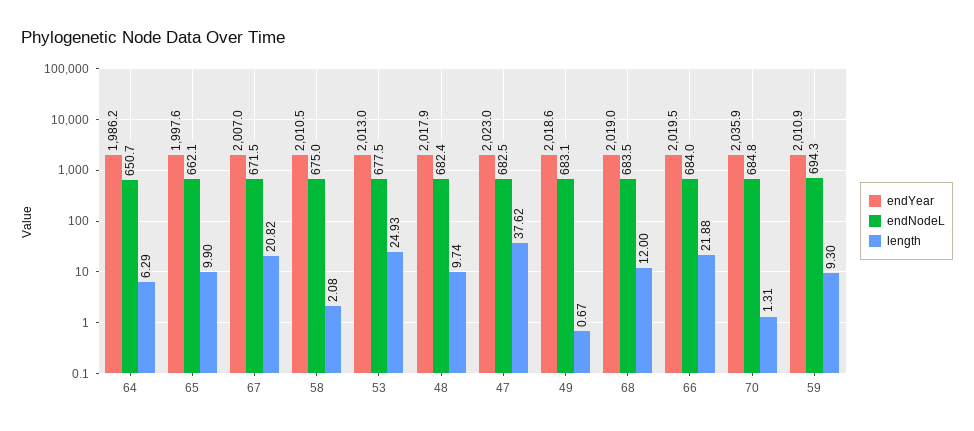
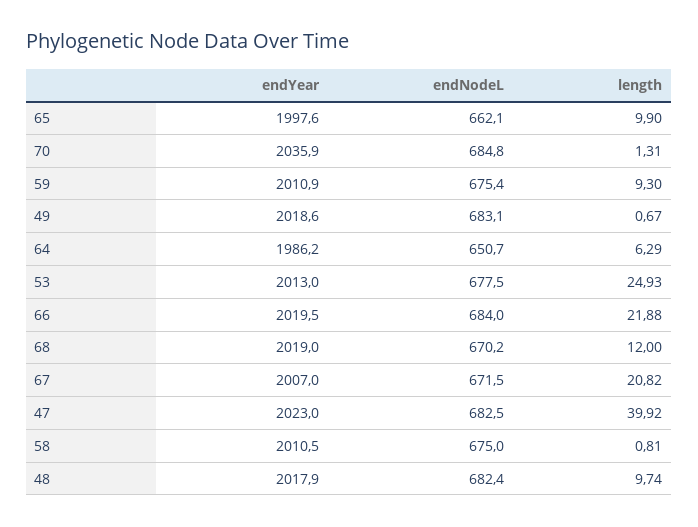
length, 58: 2.08 -> 0.81
length, 47: 37.62 -> 39.92
endNodeL, 68: 683.5 -> 670.2
endNodeL, 59: 694.3 -> 675.4

